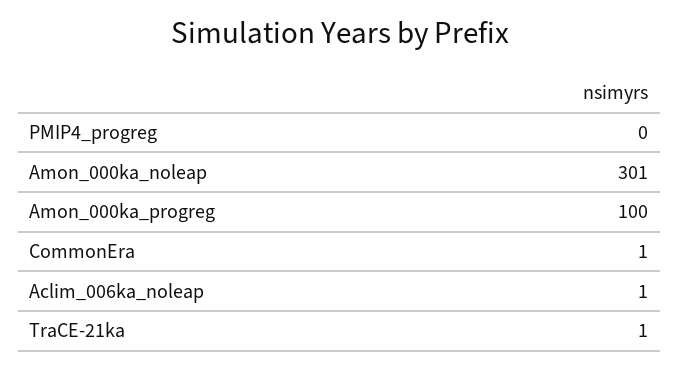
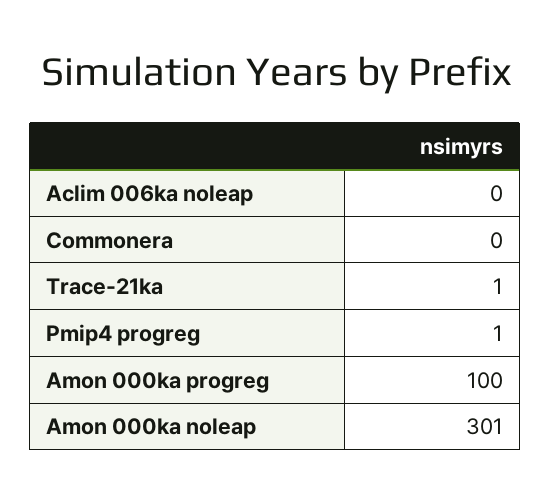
PMIP4_progreg: 0 -> 1
CommonEra: 1 -> 0
Aclim_006ka_noleap: 1 -> 0

